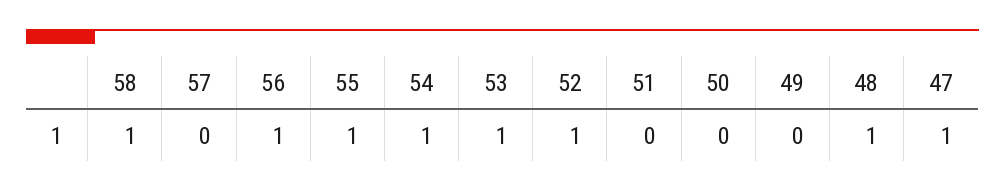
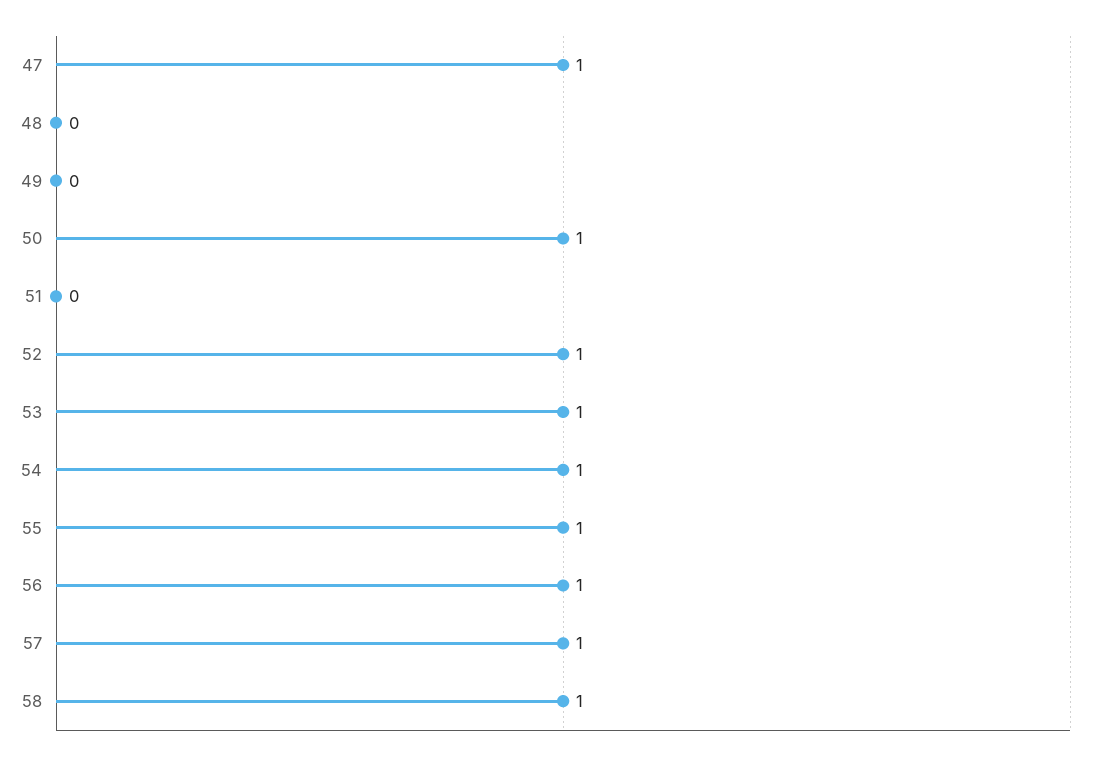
57: 0 -> 1
50: 0 -> 1
48: 1 -> 0

